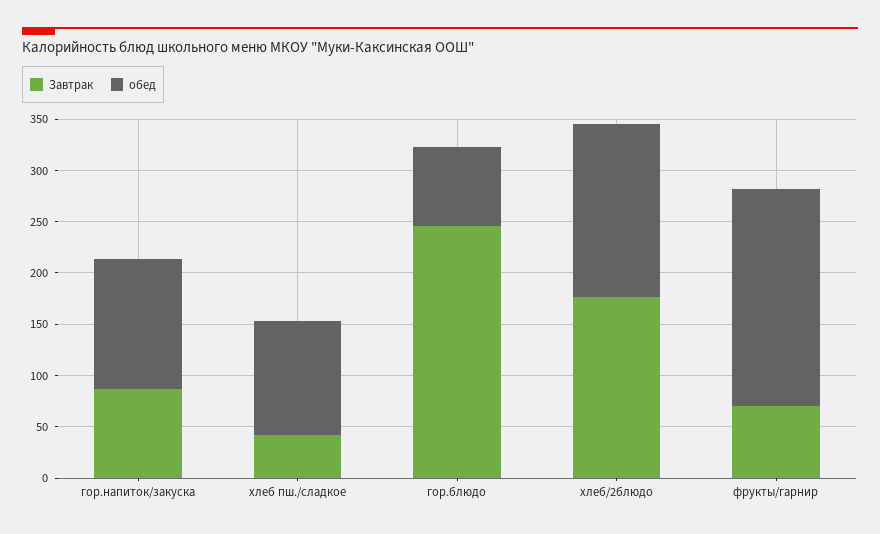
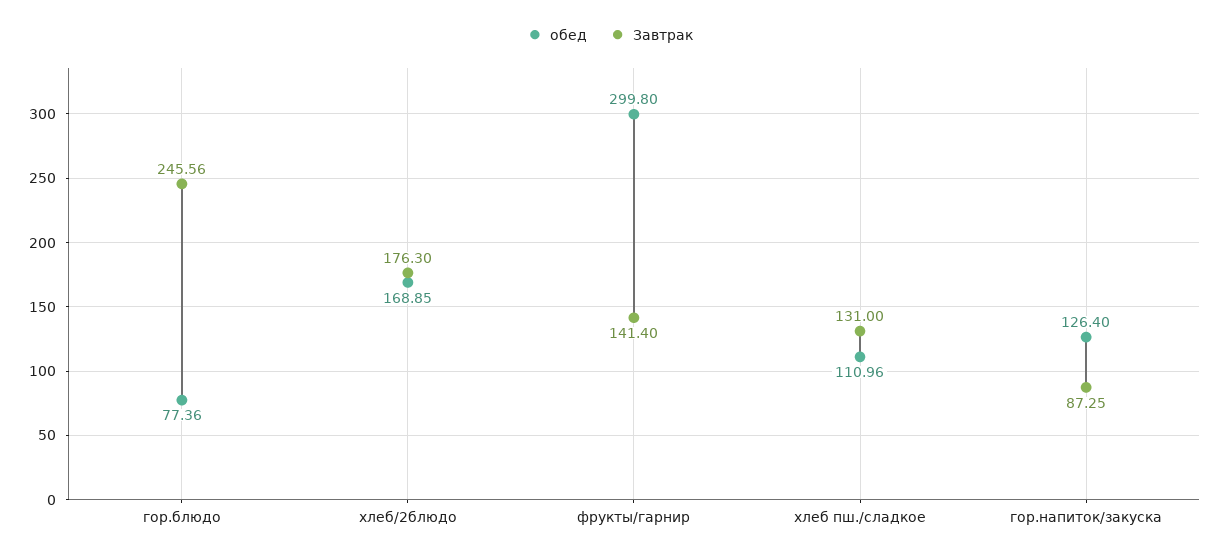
Завтрак, хлеб пш./сладкое: 40 -> 131
Завтрак, фрукты/гарнир: 70 -> 141.4
обед, фрукты/гарнир: 210 -> 299.8

